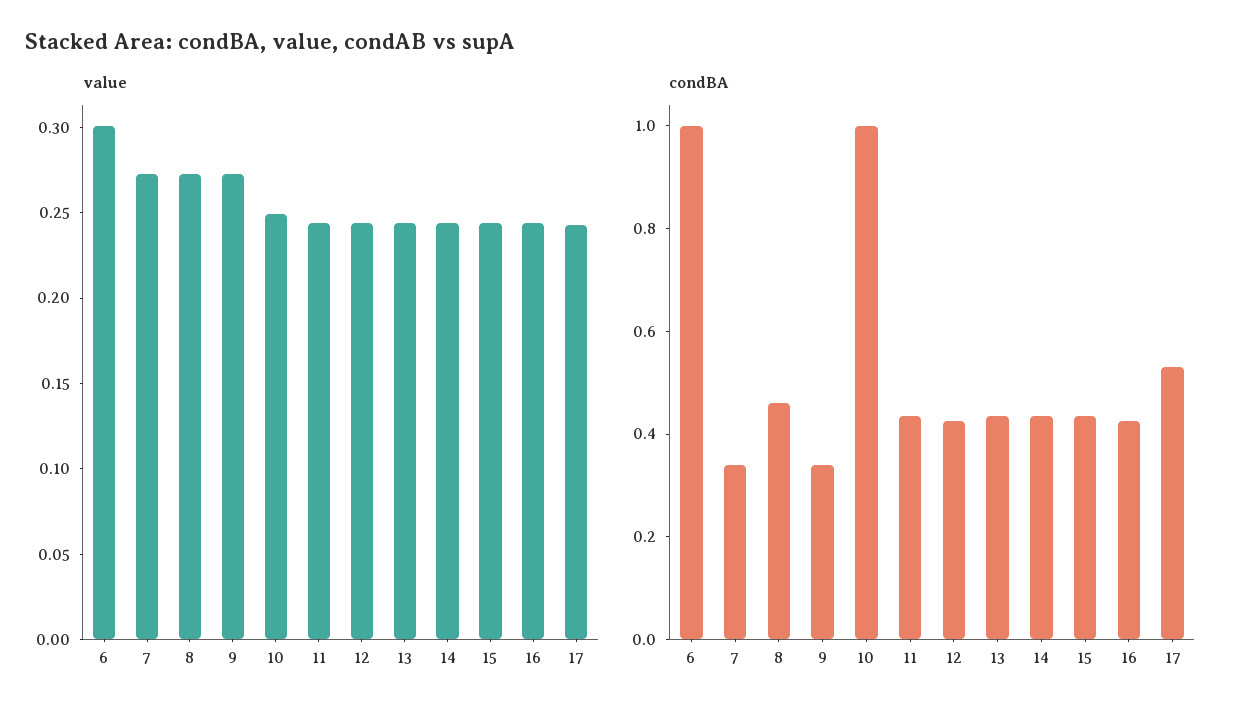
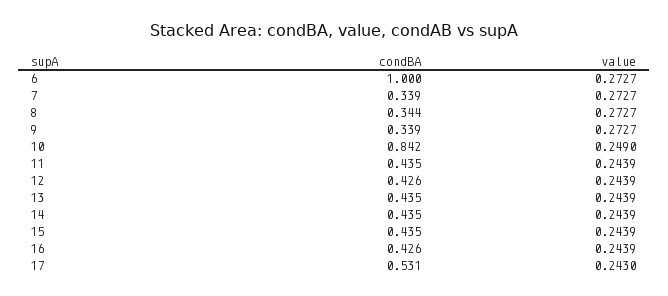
value, 6: 0.3 -> 0.2727
condBA, 8: 0.45 -> 0.344
condBA, 10: 1 -> 0.842

